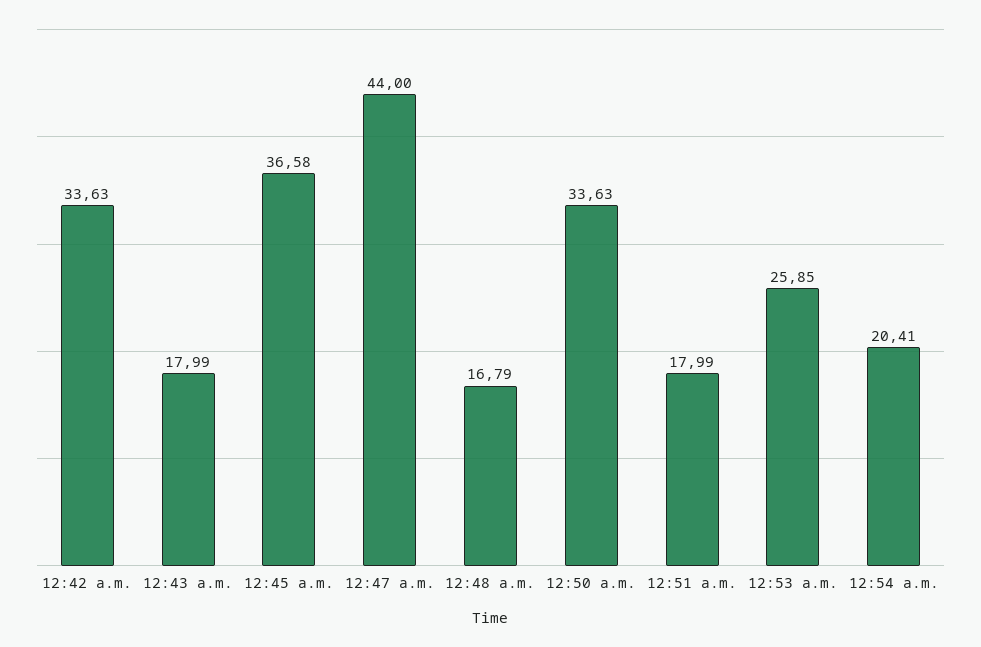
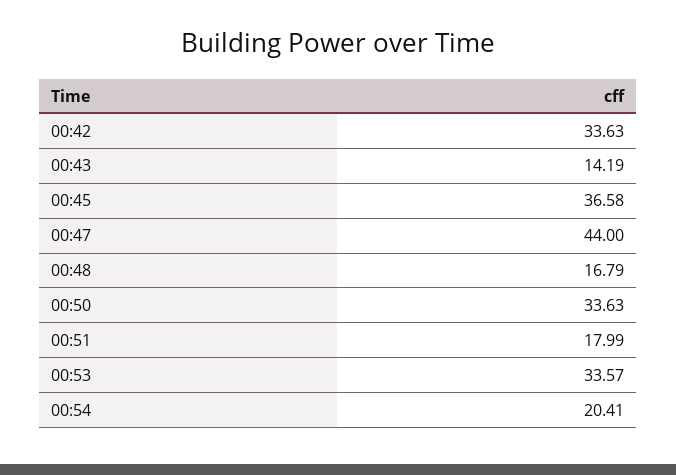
12:43 a.m.: 17.99 -> 14.19
12:53 a.m.: 25.85 -> 33.57

